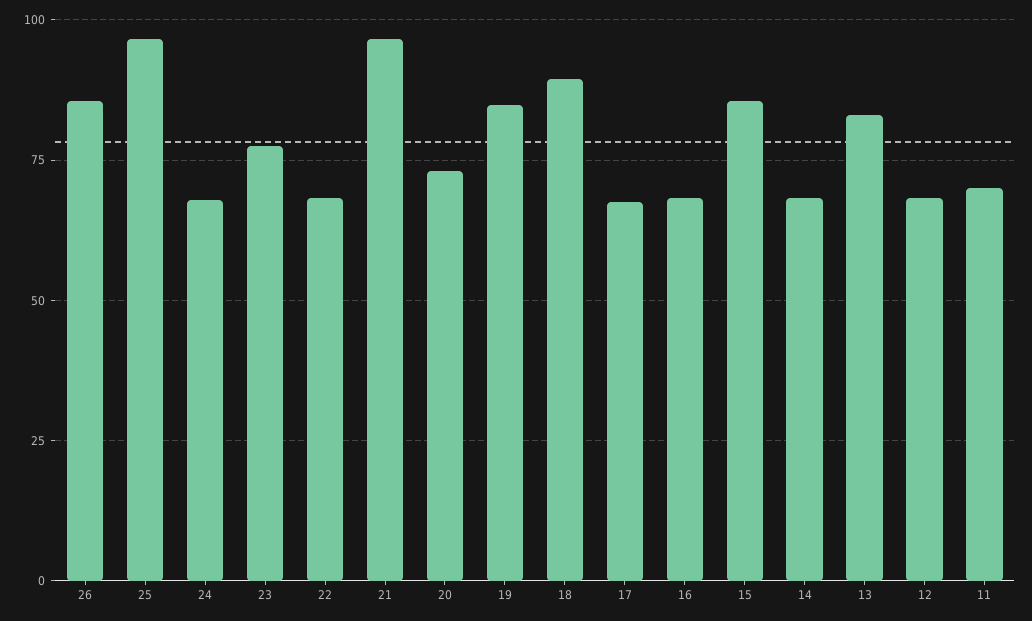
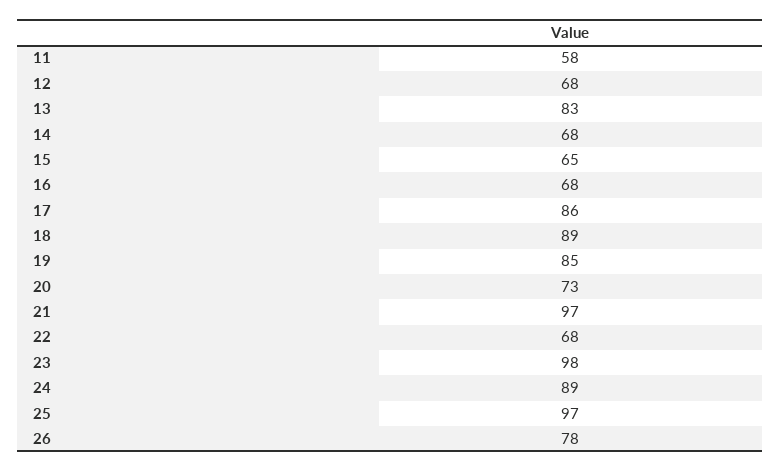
26: 85 -> 78
24: 67.5 -> 89
23: 77.5 -> 98
17: 67.5 -> 86
15: 85 -> 65
11: 70 -> 58

